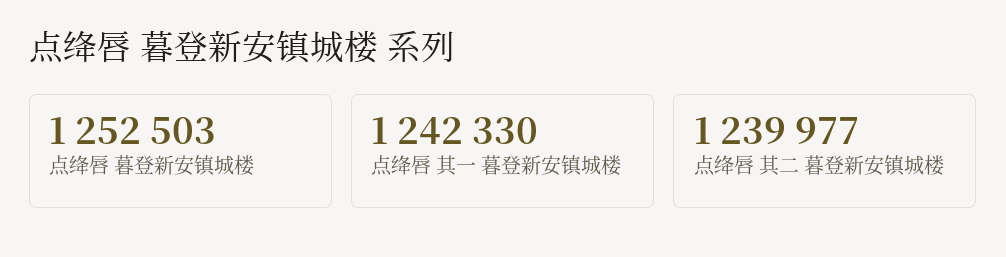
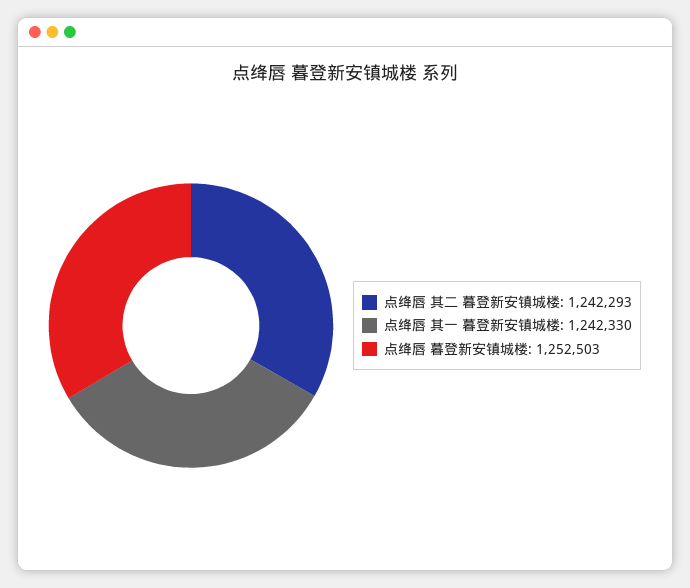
点绛唇 其二 暮登新安镇城楼: 1239977 -> 1242293

